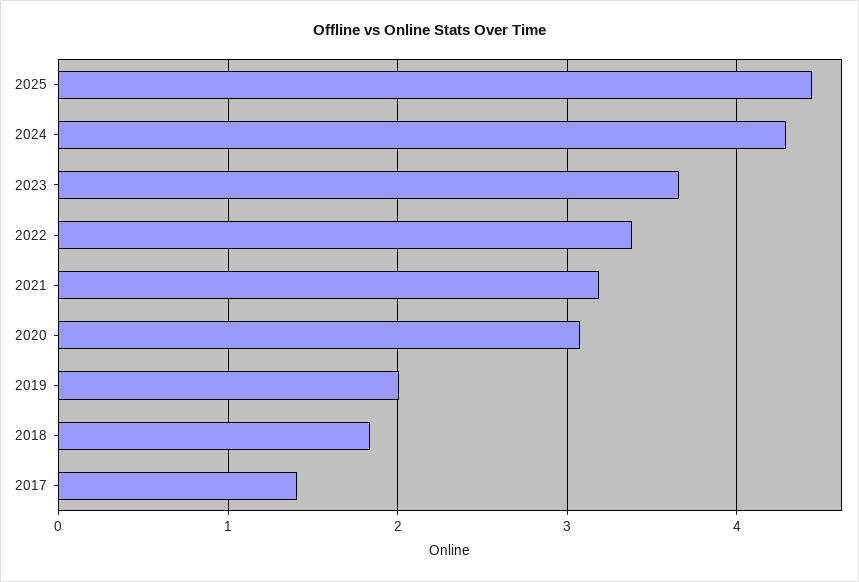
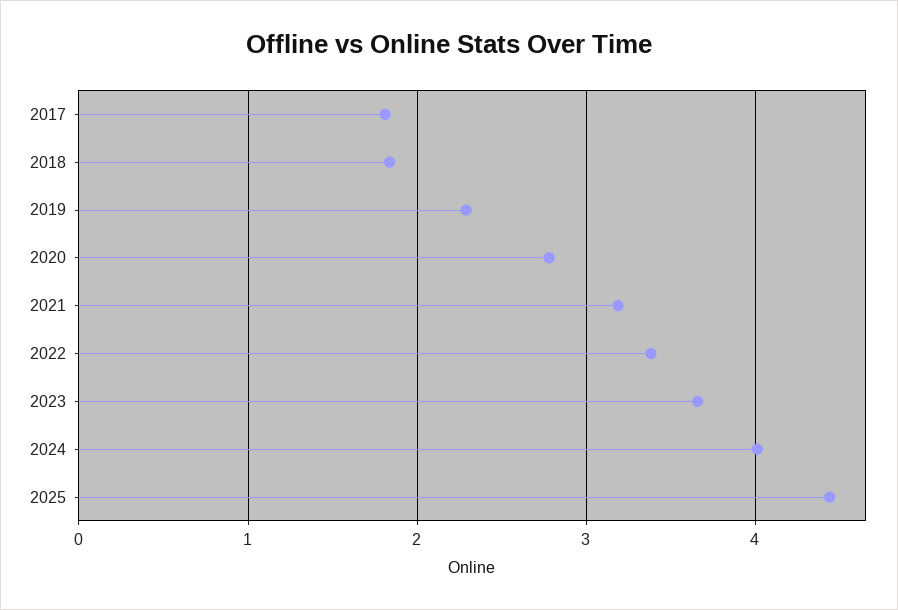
2024: 4.3 -> 4
2020: 3.1 -> 2.8
2019: 2 -> 2.3
2017: 1.4 -> 1.8

